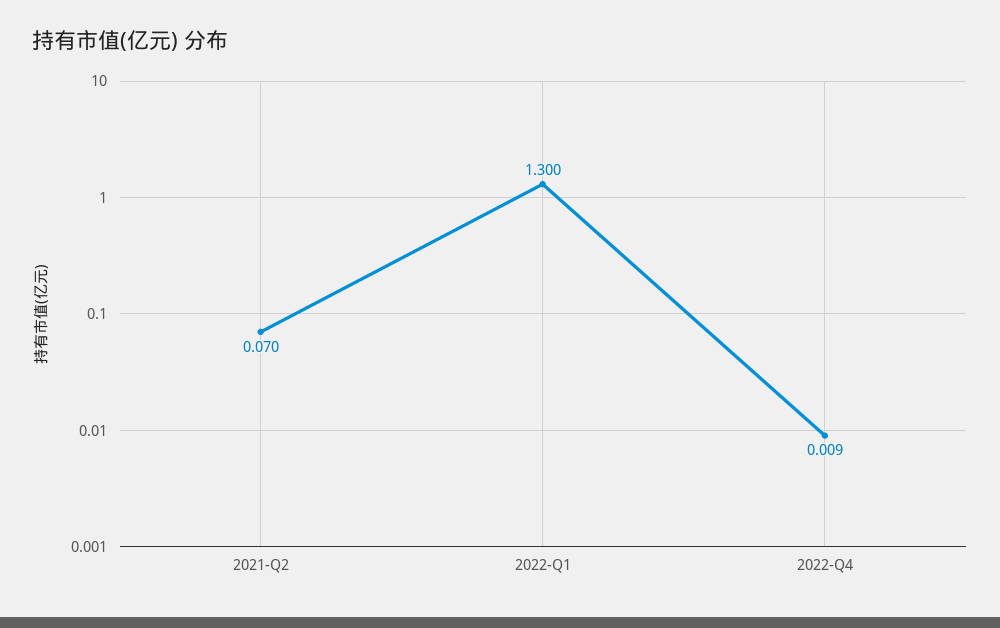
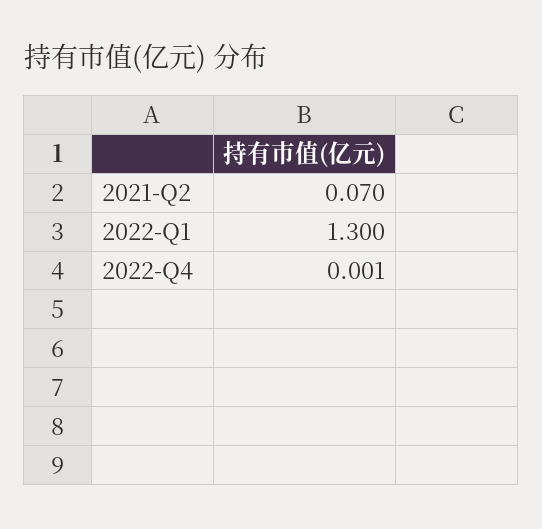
2022-Q4: 0.009 -> 0.001

